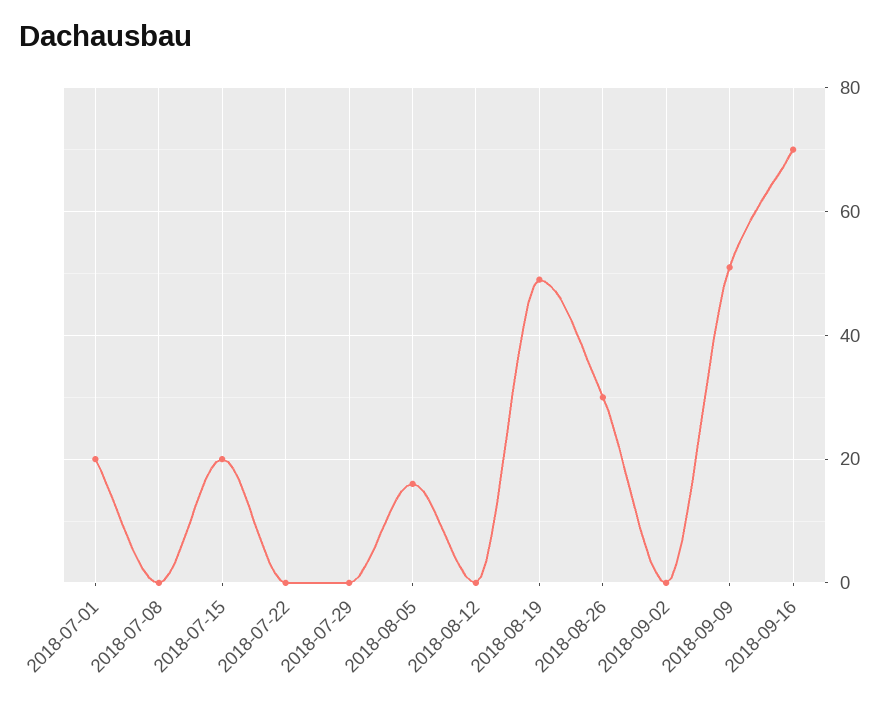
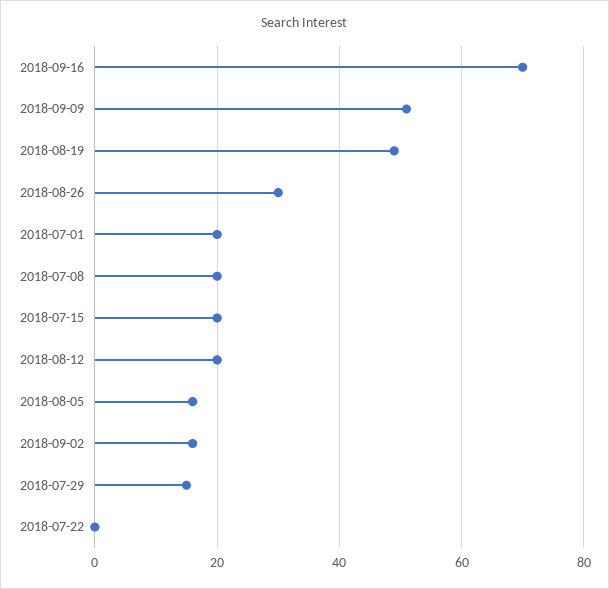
2018-07-08: 0 -> 20
2018-07-29: 0 -> 15
2018-08-12: 0 -> 20
2018-09-02: 0 -> 15

